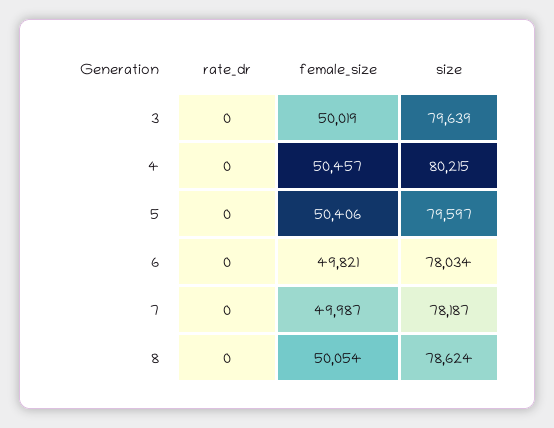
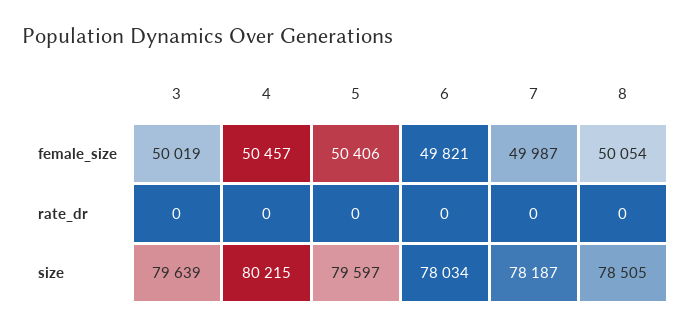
size, 8: 78624 -> 78505

